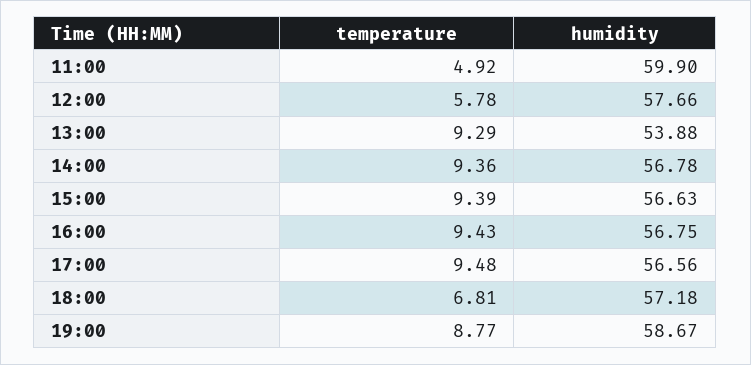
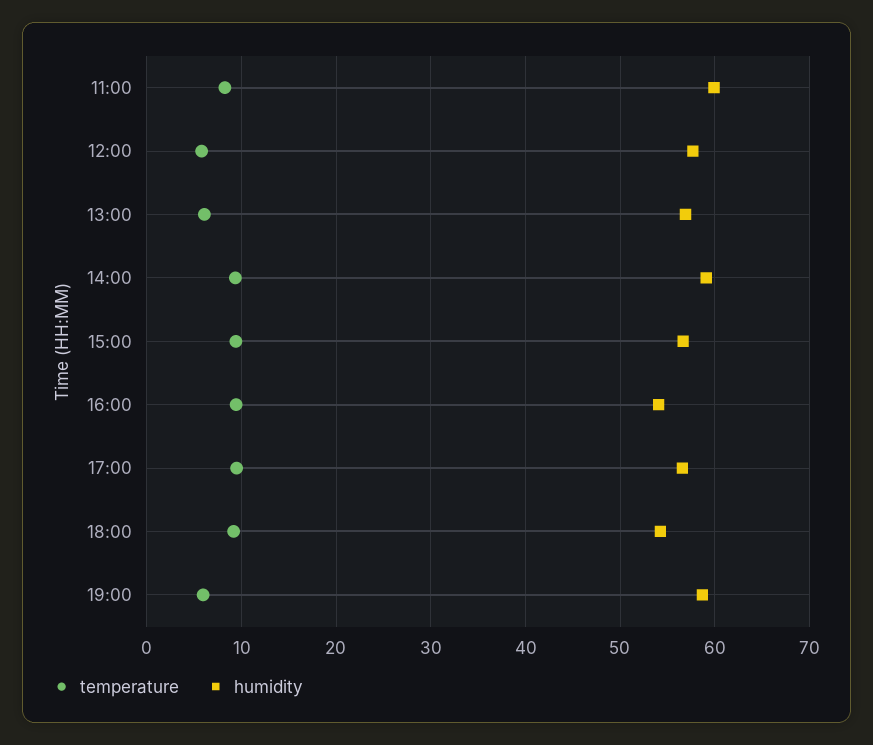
temperature, 11:00: 4.92 -> 8
temperature, 13:00: 9.29 -> 6
humidity, 13:00: 53.88 -> 57
humidity, 14:00: 56.78 -> 59
humidity, 16:00: 56.75 -> 54
temperature, 18:00: 6.81 -> 9
humidity, 18:00: 57.18 -> 54
temperature, 19:00: 8.77 -> 6

